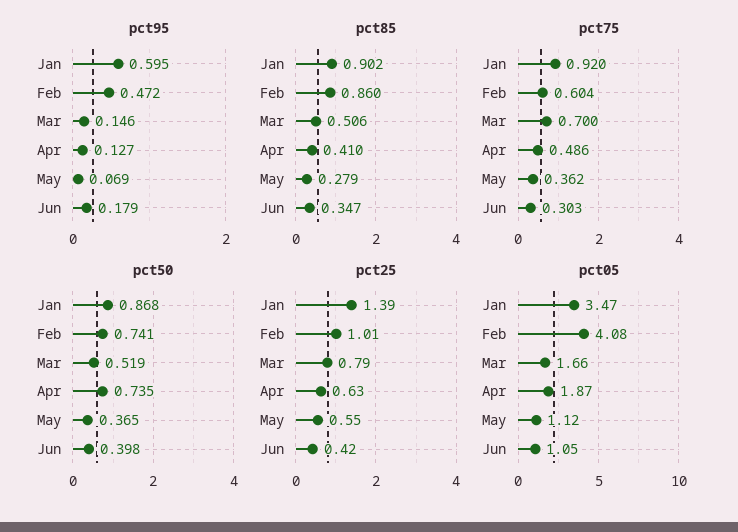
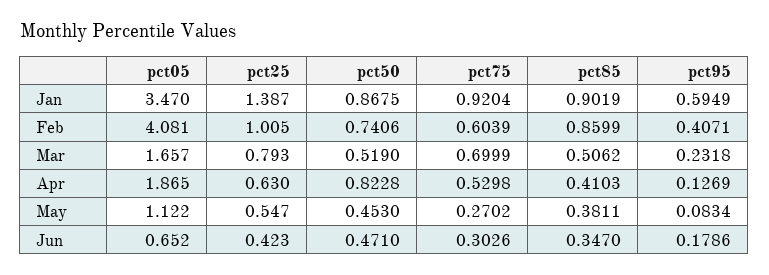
pct95, Feb: 0.472 -> 0.4071
pct95, Mar: 0.146 -> 0.2318
pct95, May: 0.069 -> 0.0834
pct85, May: 0.279 -> 0.3811
pct75, Apr: 0.486 -> 0.5298
pct75, May: 0.362 -> 0.2702
pct50, Apr: 0.735 -> 0.8228
pct50, May: 0.365 -> 0.453
pct50, Jun: 0.398 -> 0.471
pct05, Jun: 1.05 -> 0.652

